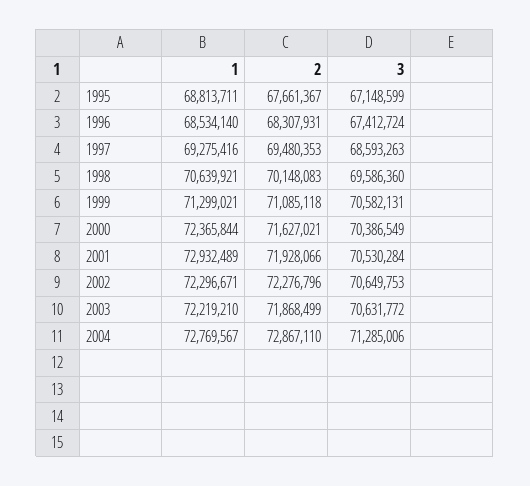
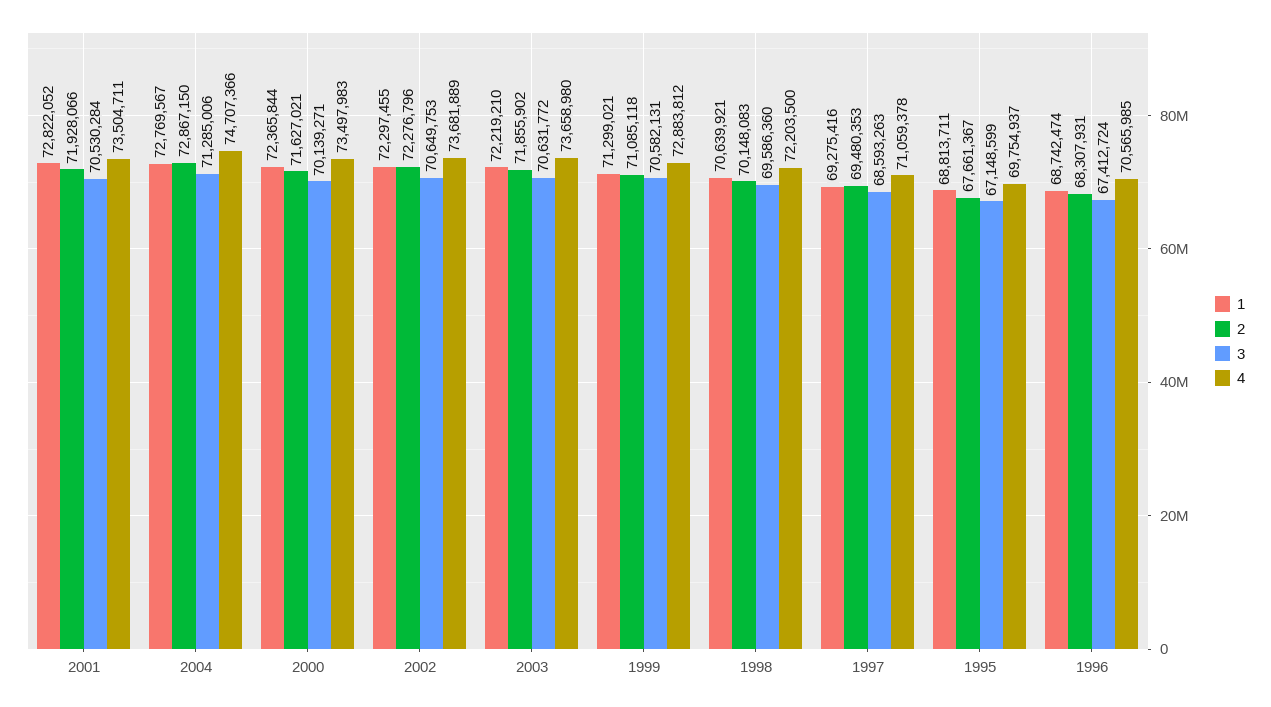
1, 1996: 68534140 -> 68742474
3, 2000: 70386549 -> 70139271
1, 2001: 72932489 -> 72822052
1, 2002: 72296671 -> 72297455
2, 2003: 71868499 -> 71855902
2, 2004: 72867110 -> 72867150
4, 2001: none -> 73504711
4, 2004: none -> 74707366
4, 2000: none -> 73497983
4, 2002: none -> 73681889
4, 2003: none -> 73658980
4, 1999: none -> 72883812
4, 1998: none -> 72203500
4, 1997: none -> 71059378
4, 1995: none -> 69754937
4, 1996: none -> 70565985

